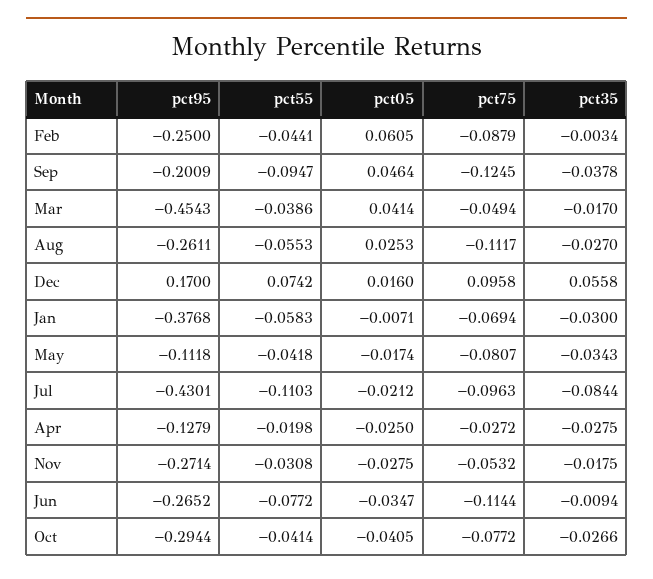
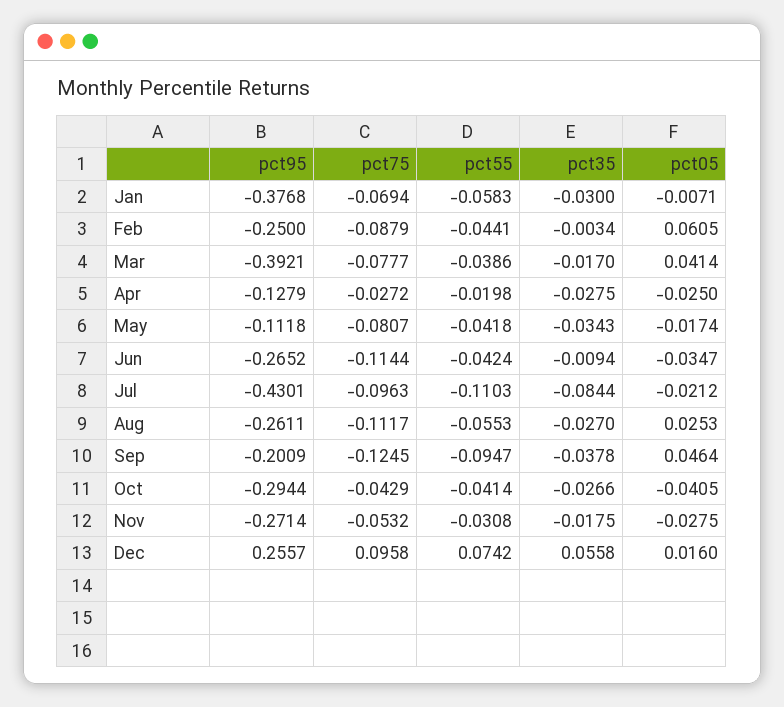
pct95, Mar: -0.4543 -> -0.3921
pct75, Mar: -0.0494 -> -0.0777
pct95, Dec: 0.17 -> 0.2557
pct55, Jun: -0.0772 -> -0.0424
pct75, Oct: -0.0772 -> -0.0429

